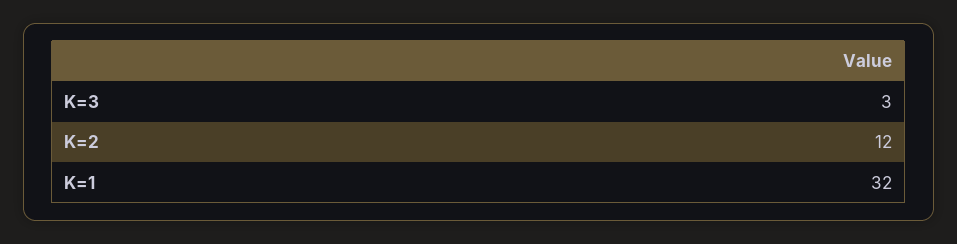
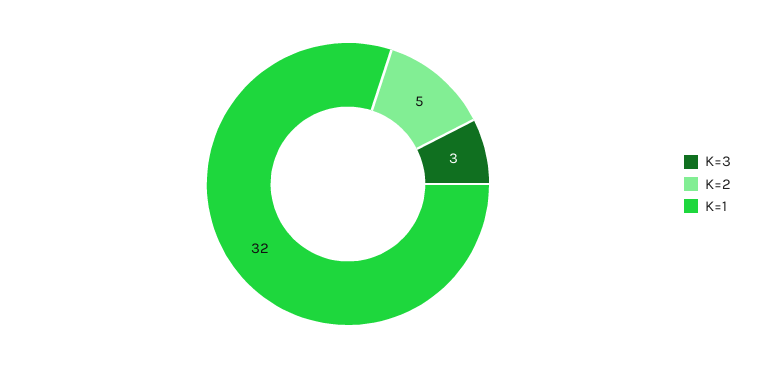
K=2: 12 -> 5

